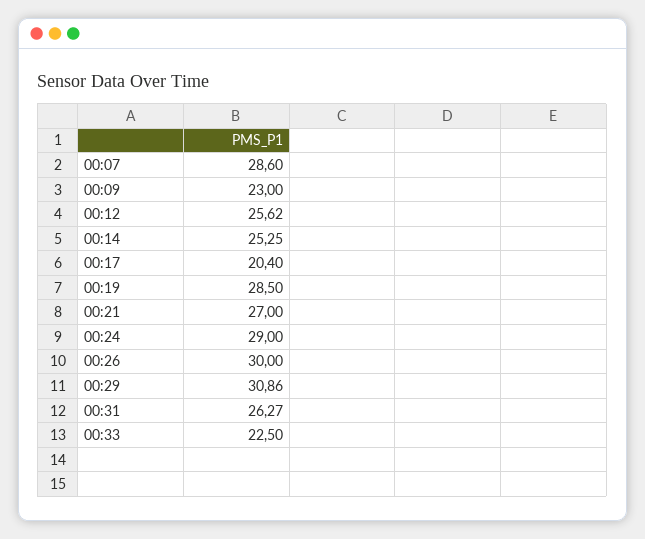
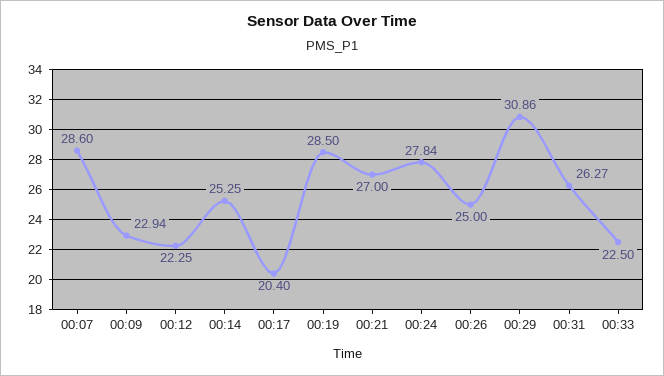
00:09: 23 -> 22.94
00:12: 25.62 -> 22.25
00:24: 29 -> 27.84
00:26: 30 -> 25

